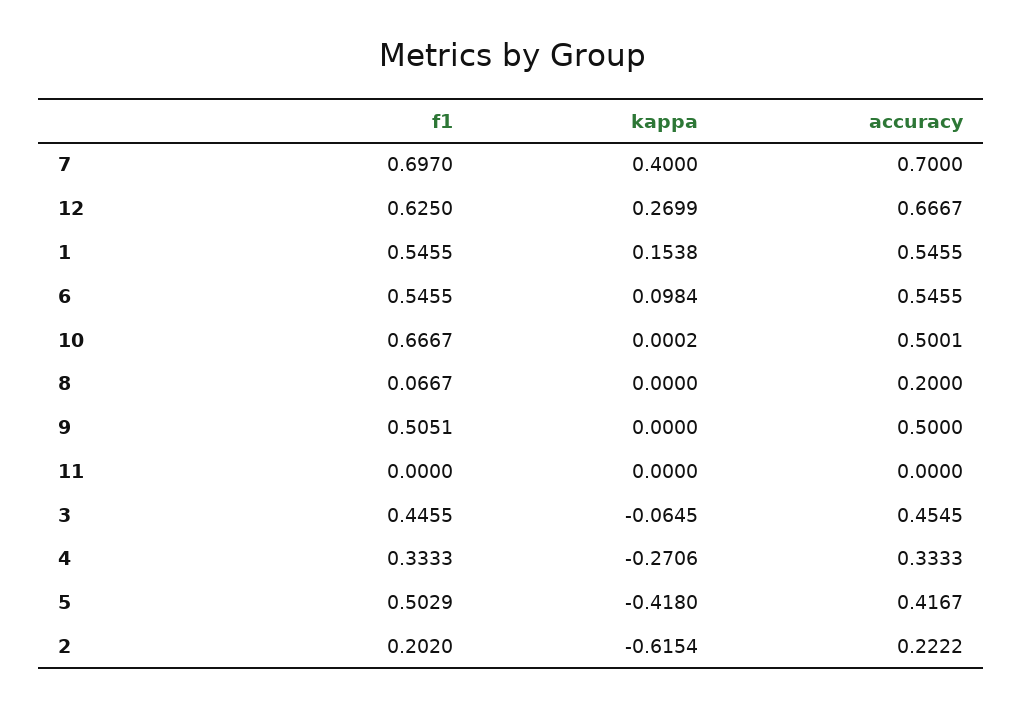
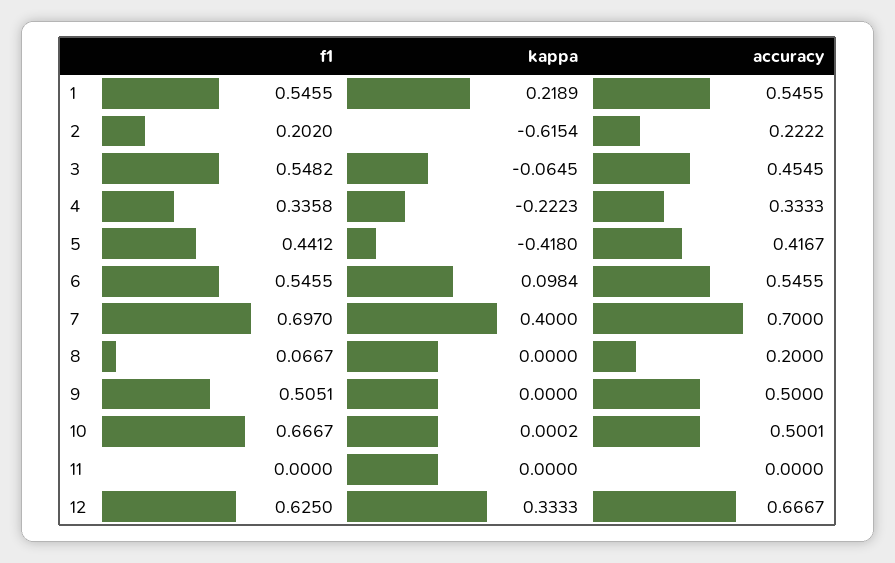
kappa, 12: 0.2699 -> 0.3333
kappa, 1: 0.1538 -> 0.2189
f1, 3: 0.4455 -> 0.5482
f1, 4: 0.3333 -> 0.3358
kappa, 4: -0.2706 -> -0.2223
f1, 5: 0.5029 -> 0.4412

